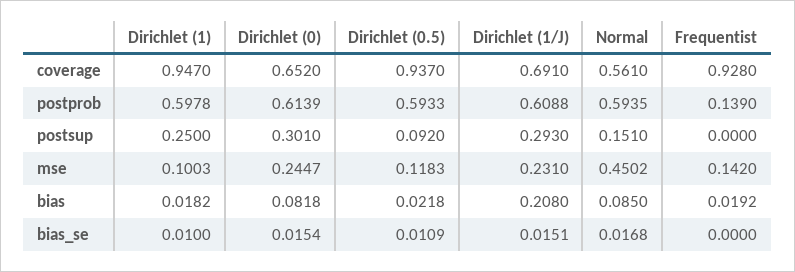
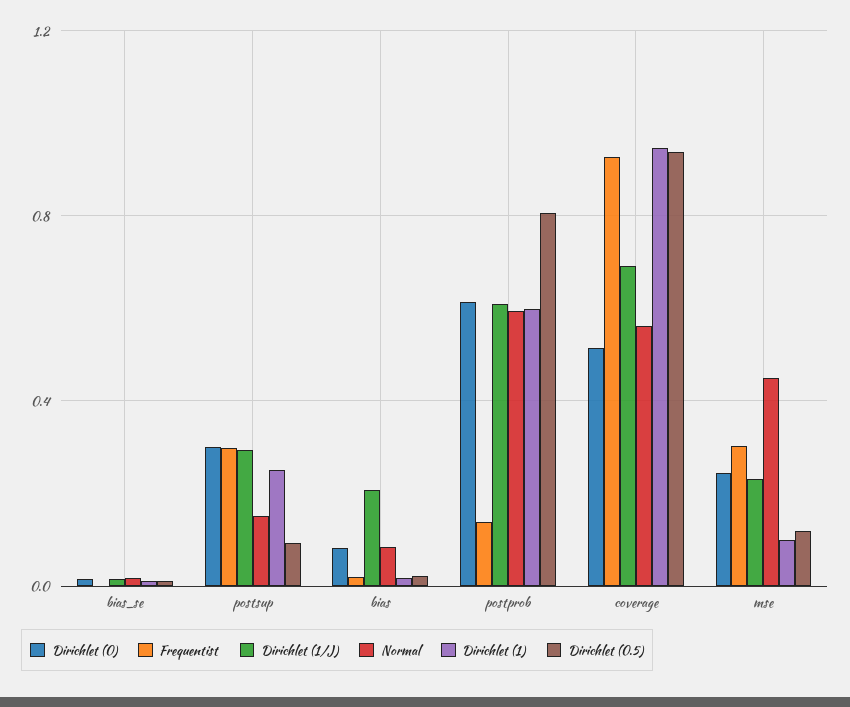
Dirichlet (0), coverage: 0.652 -> 0.5
Dirichlet (0.5), postprob: 0.5933 -> 0.8
Frequentist, postsup: 0 -> 0.3
Frequentist, mse: 0.142 -> 0.3

